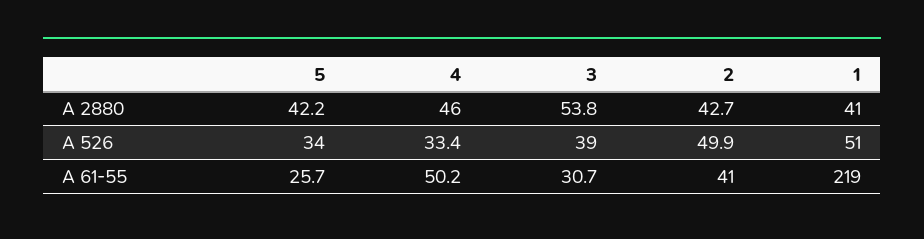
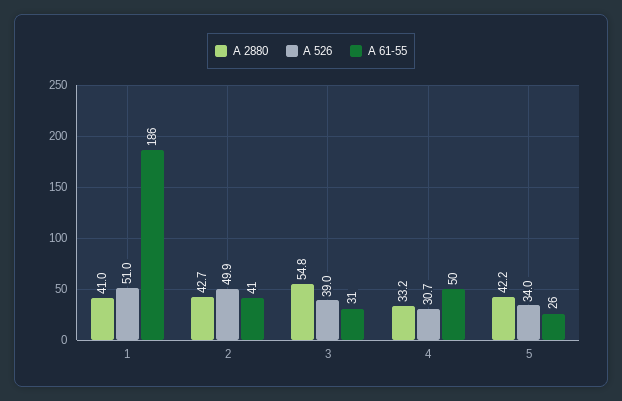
A 2880, 4: 46 -> 33.2
A 2880, 3: 53.8 -> 54.8
A 526, 4: 33.4 -> 30.7
A 61-55, 1: 219 -> 186

